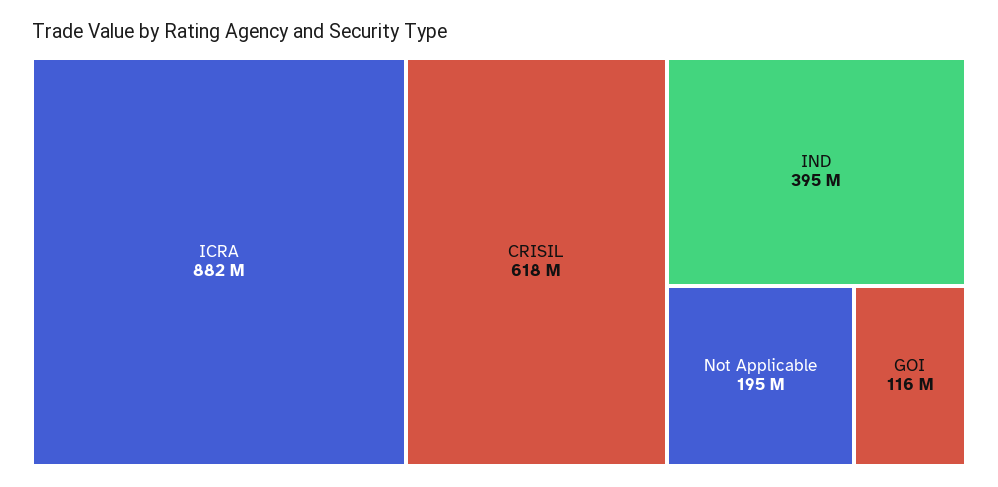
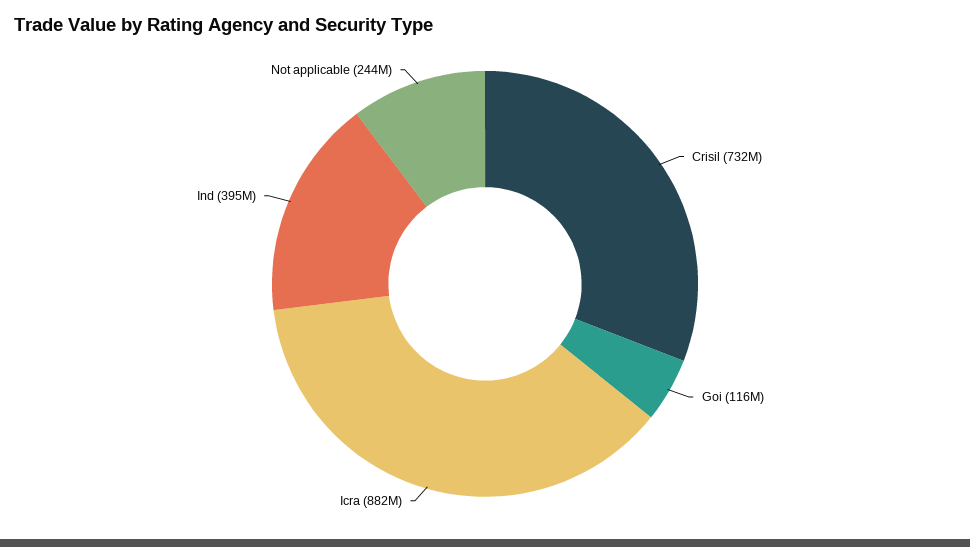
CRISIL: 618000000 -> 732000000
Not Applicable: 195000000 -> 244000000

